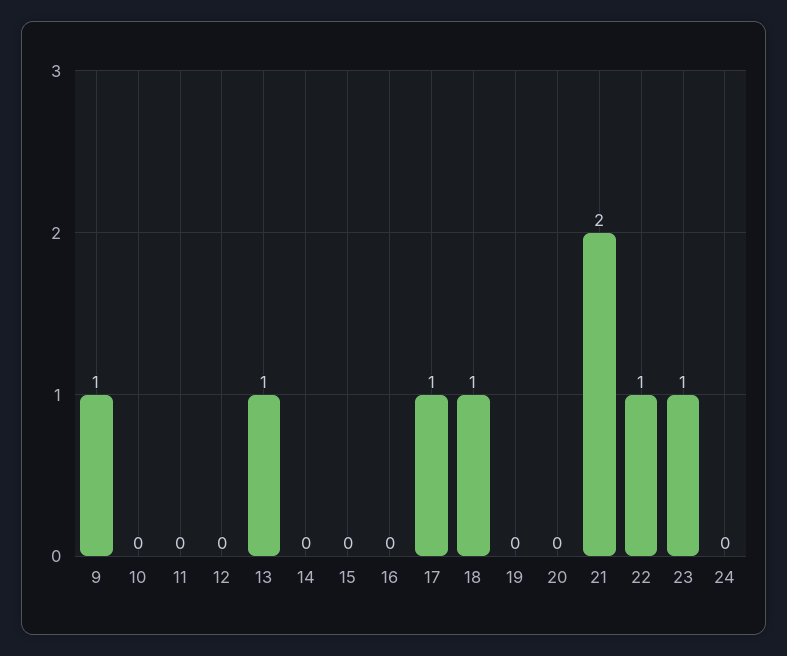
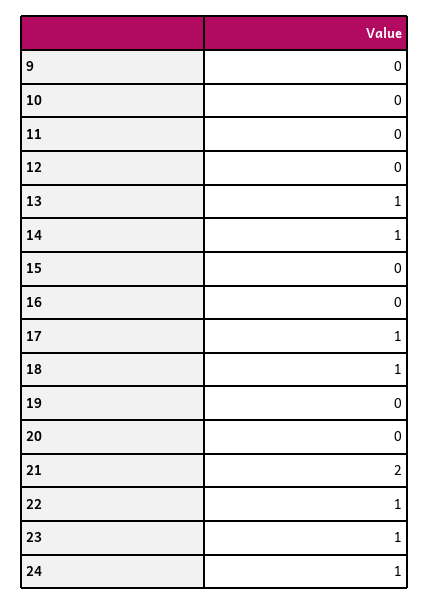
9: 1 -> 0
14: 0 -> 1
24: 0 -> 1

